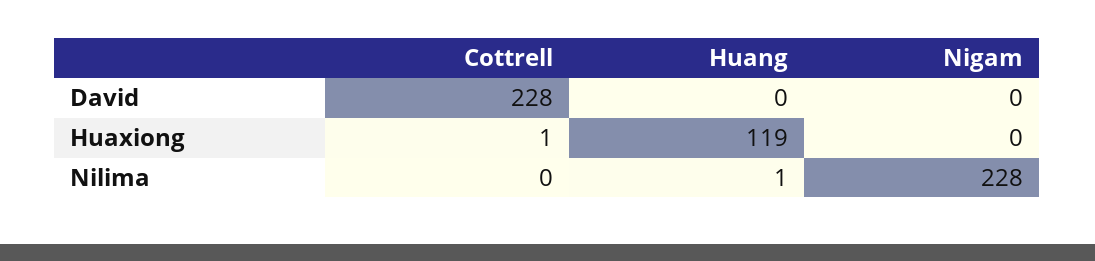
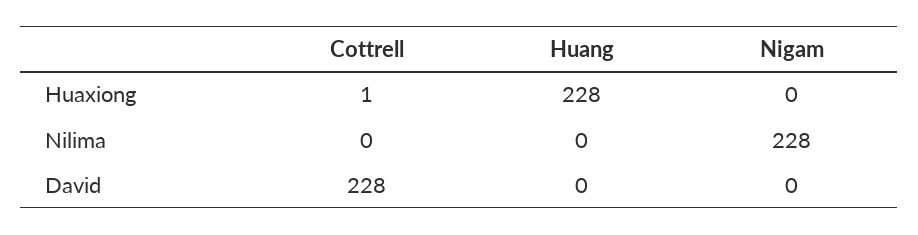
Huang, Huaxiong: 119 -> 228
Huang, Nilima: 1 -> 0

